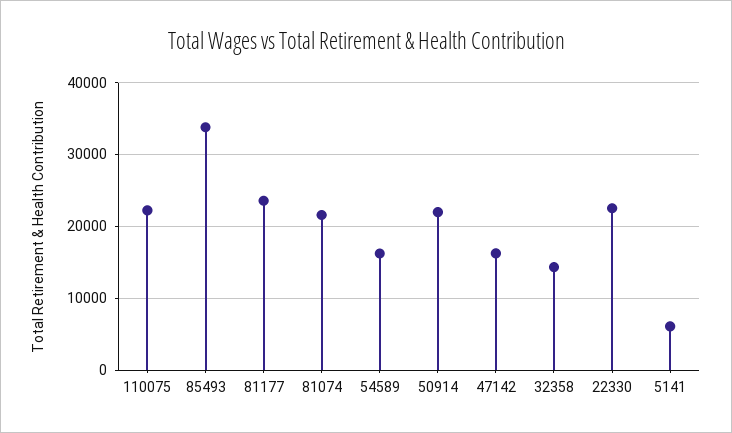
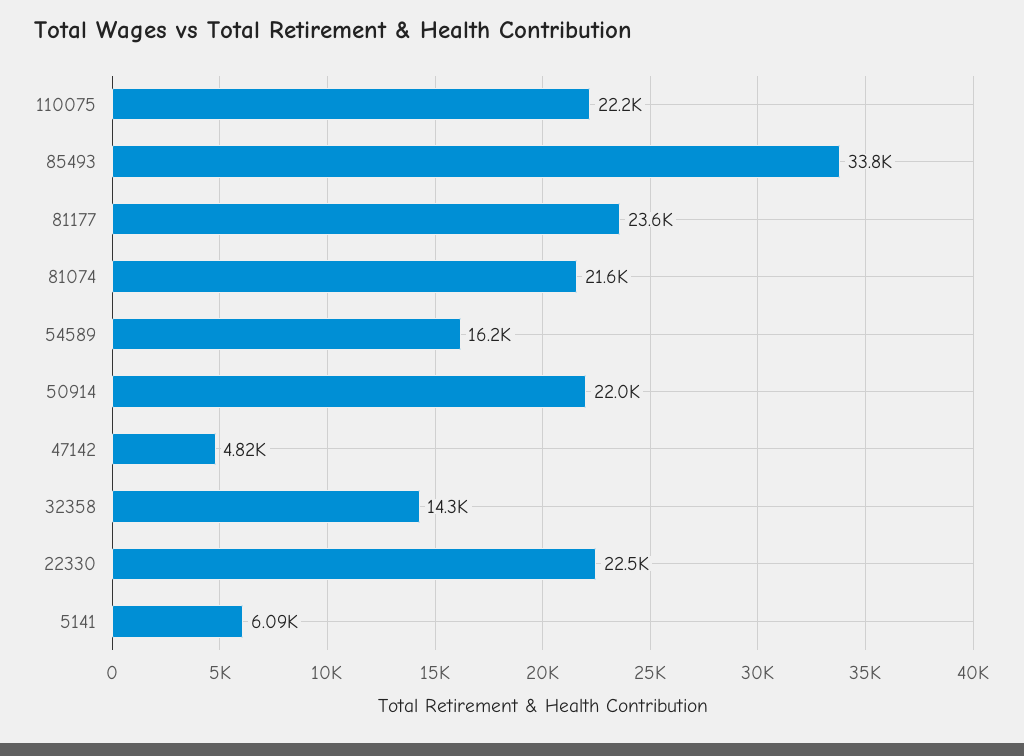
47142: 16000 -> 4820

